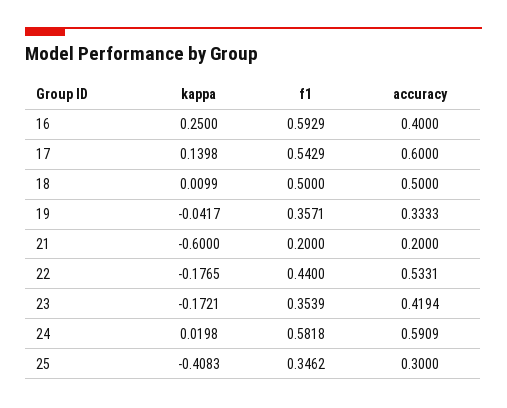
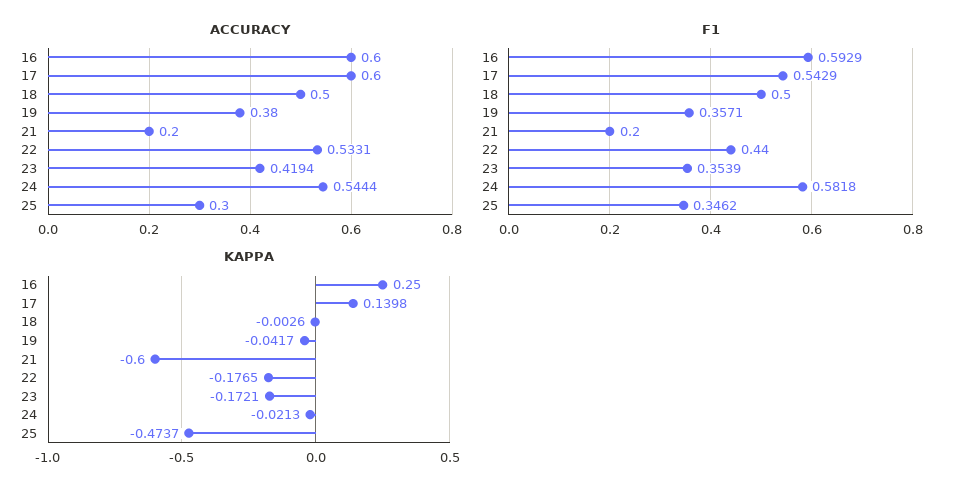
accuracy, 16: 0.4 -> 0.6
kappa, 18: 0.0099 -> -0.0026
accuracy, 19: 0.3333 -> 0.38
kappa, 24: 0.0198 -> -0.0213
accuracy, 24: 0.5909 -> 0.5444
kappa, 25: -0.4083 -> -0.4737

